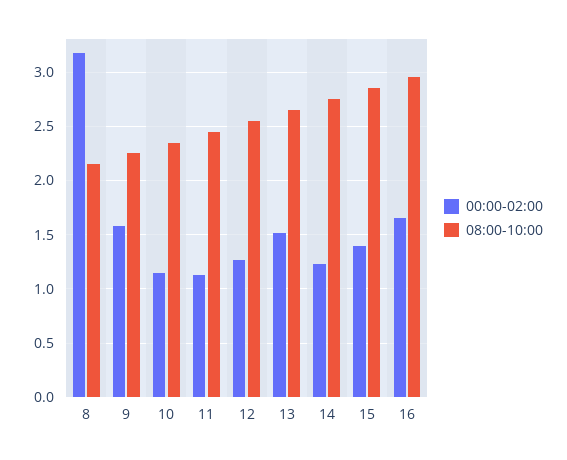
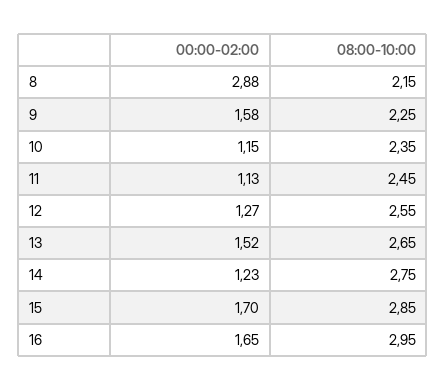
00:00-02:00, 8: 3.2 -> 2.88
00:00-02:00, 15: 1.4 -> 1.7

